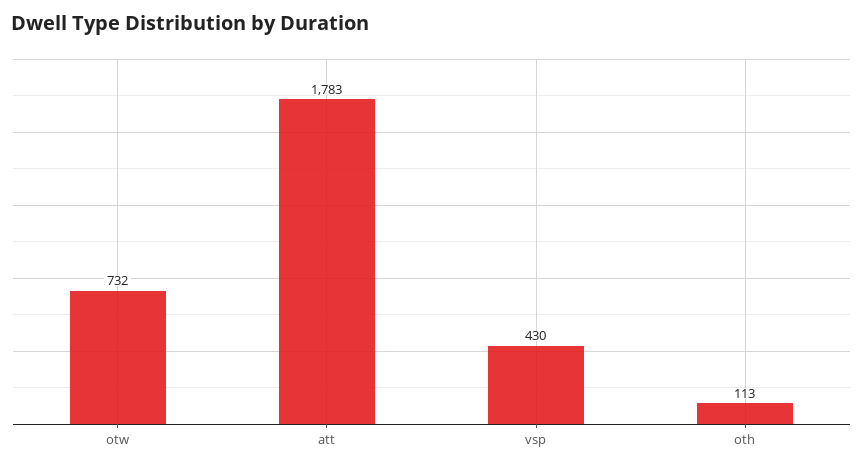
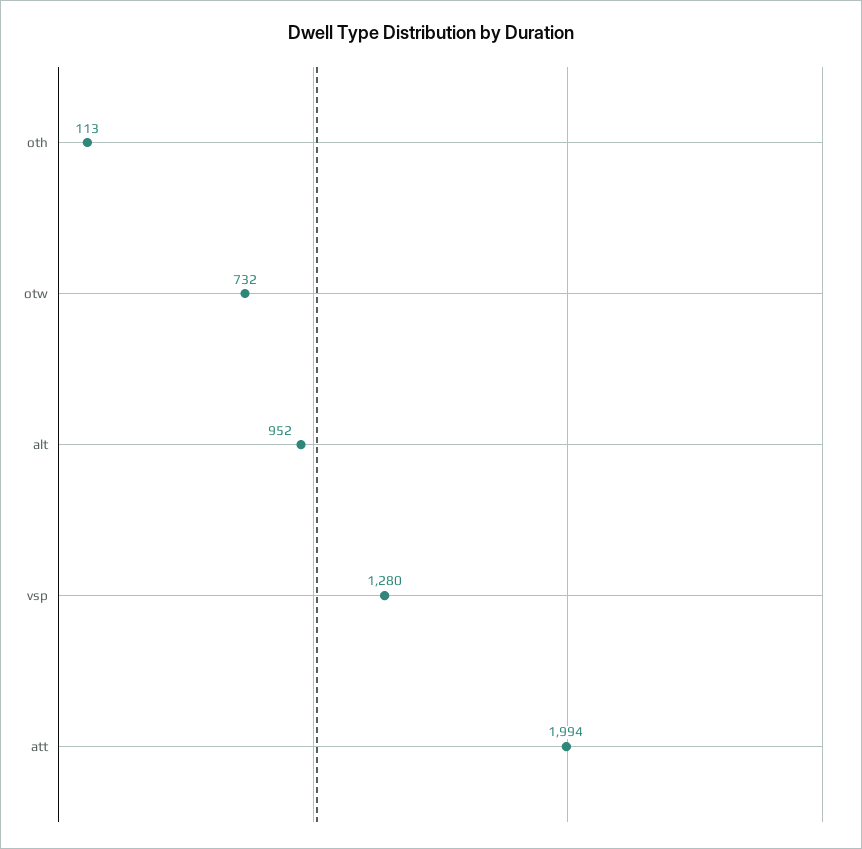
att: 1783 -> 1994
vsp: 430 -> 1280
alt: none -> 952

